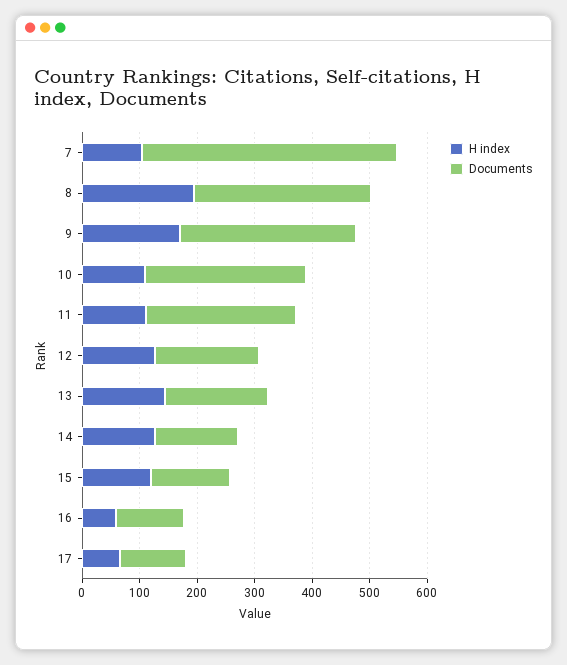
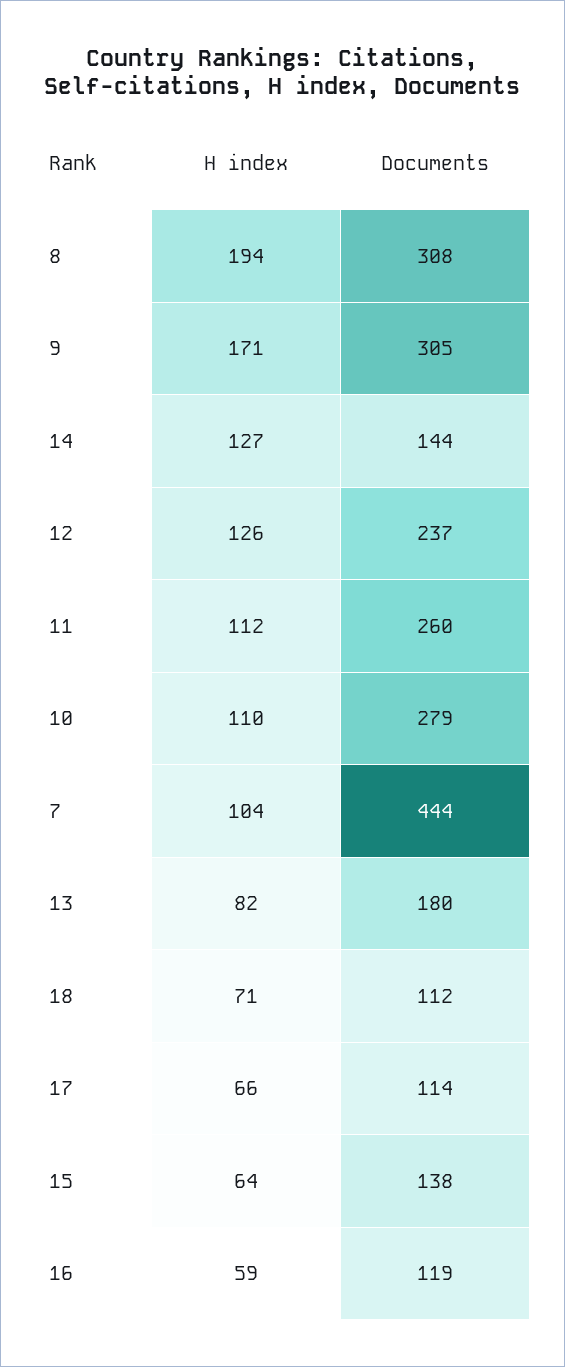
Documents, 12: 180 -> 237
H index, 13: 140 -> 82
H index, 15: 120 -> 64
H index, 18: none -> 71
Documents, 18: none -> 112

